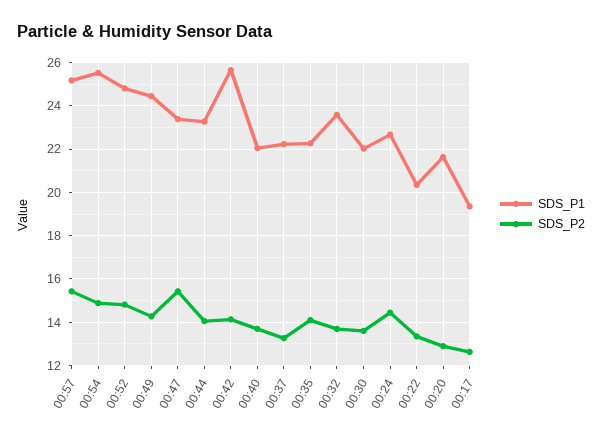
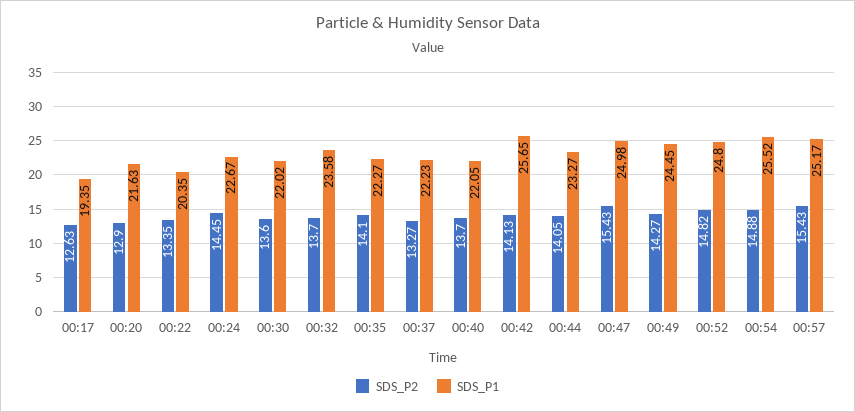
SDS_P1, 00:47: 23.5 -> 24.98

